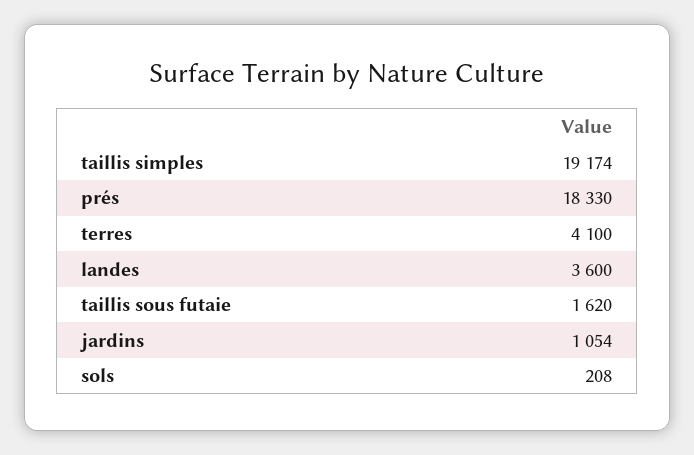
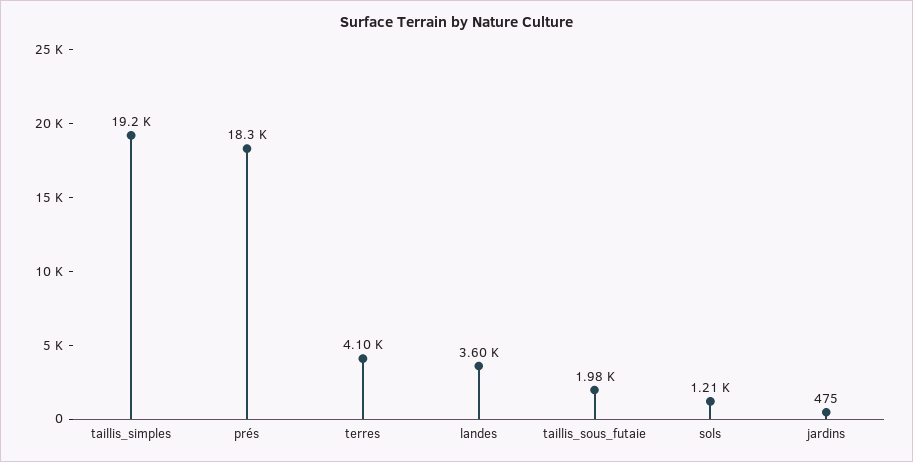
taillis sous futaie: 1620 -> 1980
jardins: 1054 -> 475
sols: 208 -> 1210

